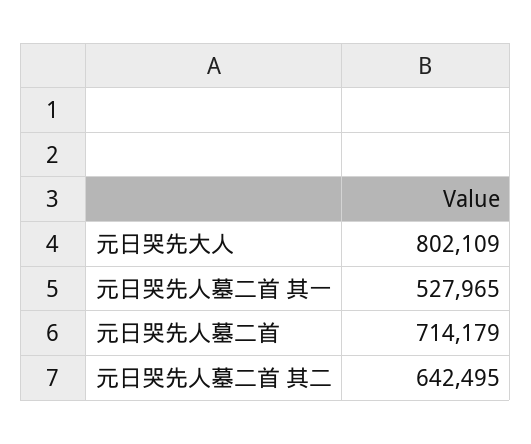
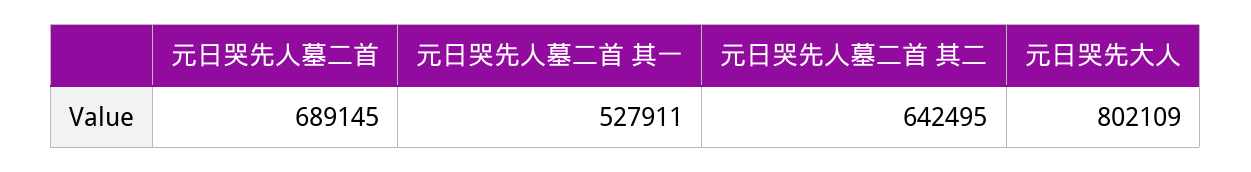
元日哭先人墓二首 其一: 527965 -> 527911
元日哭先人墓二首: 714179 -> 689145

